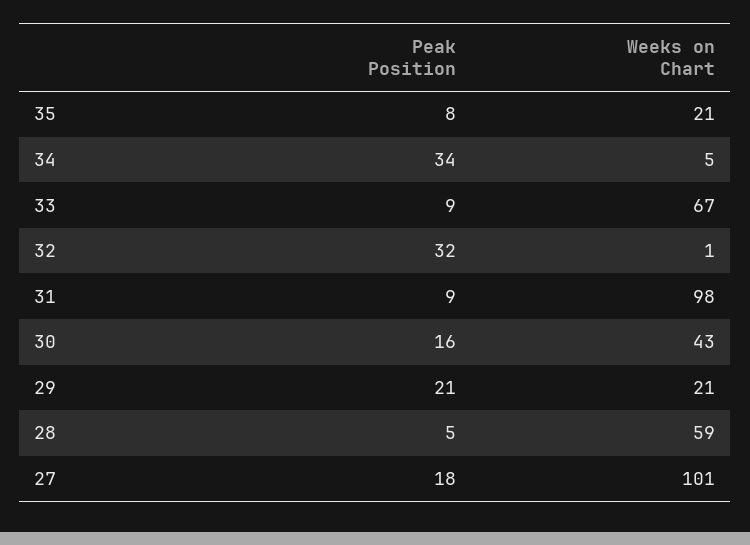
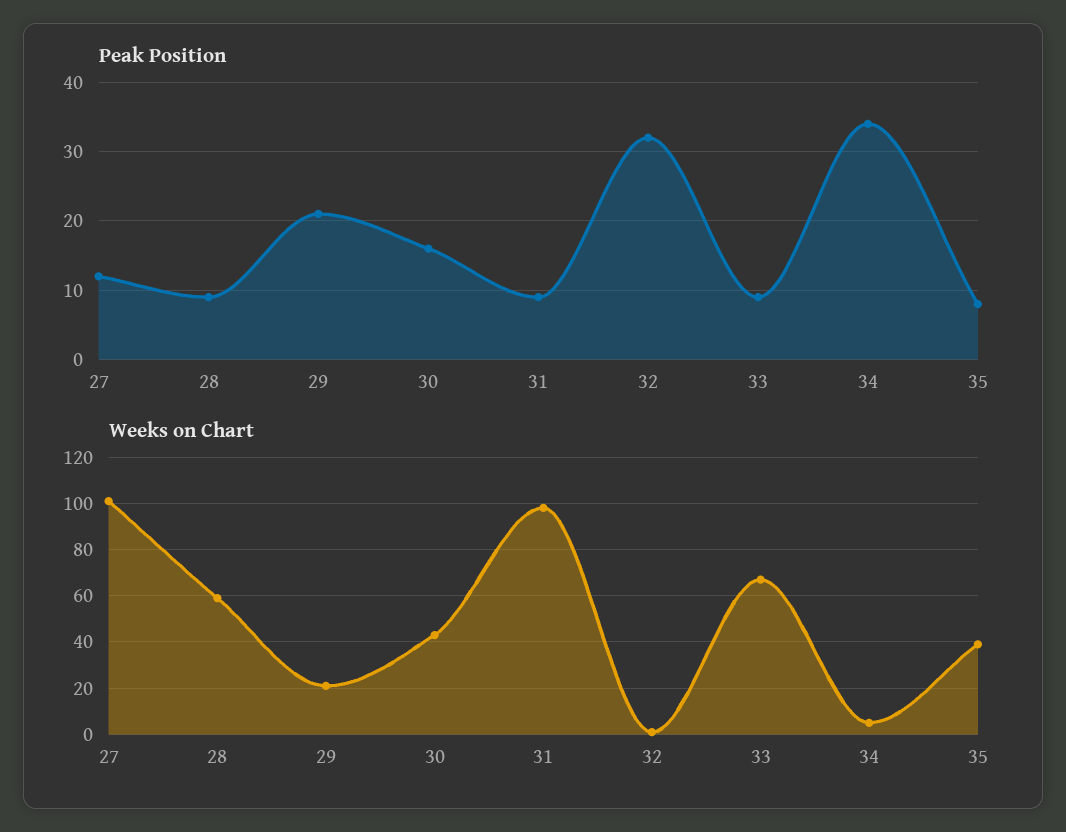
Weeks on Chart, 35: 21 -> 40
Peak Position, 28: 5 -> 9
Peak Position, 27: 18 -> 12

